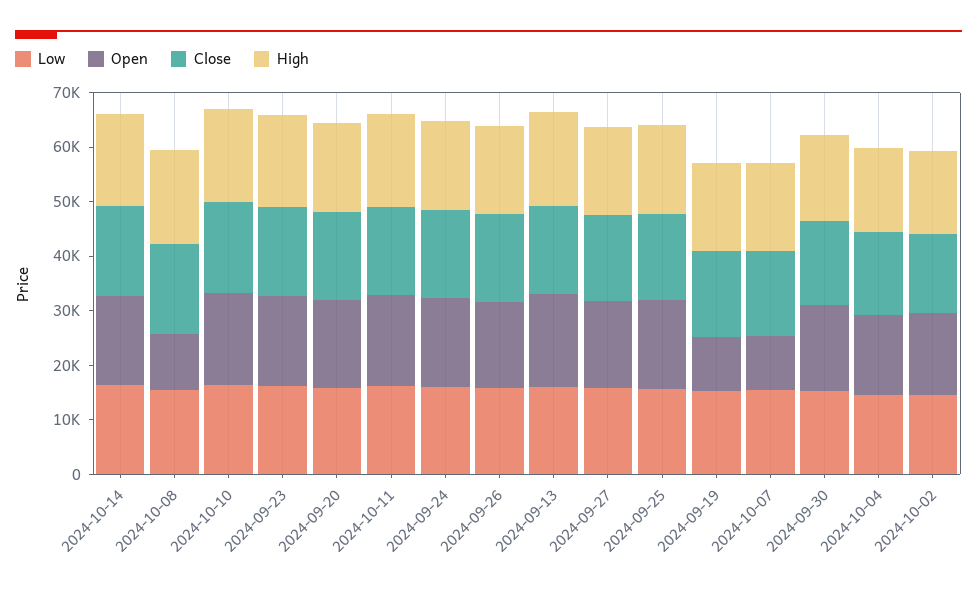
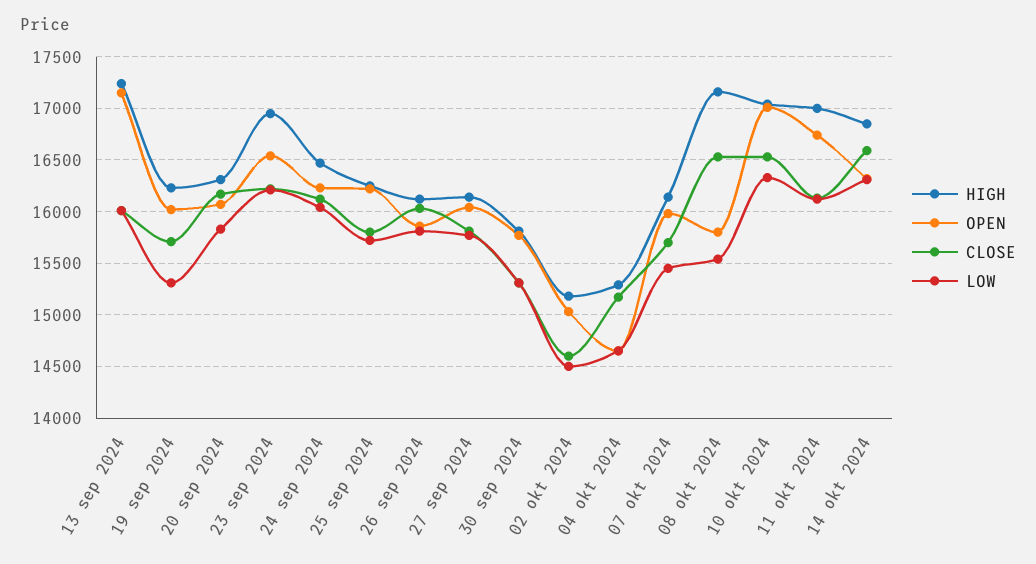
Open, 2024-10-08: 10000 -> 15800
Open, 2024-09-19: 10000 -> 16000
Open, 2024-10-07: 10000 -> 16000

